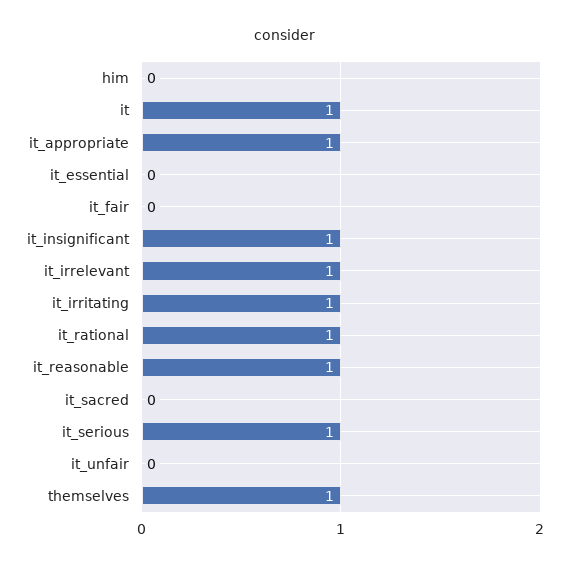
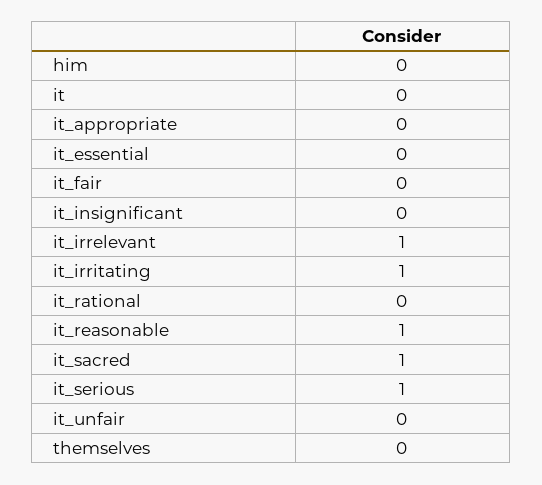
it: 1 -> 0
it_appropriate: 1 -> 0
it_insignificant: 1 -> 0
it_rational: 1 -> 0
it_sacred: 0 -> 1
themselves: 1 -> 0

